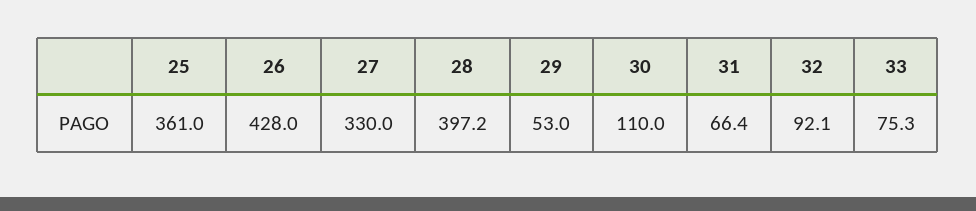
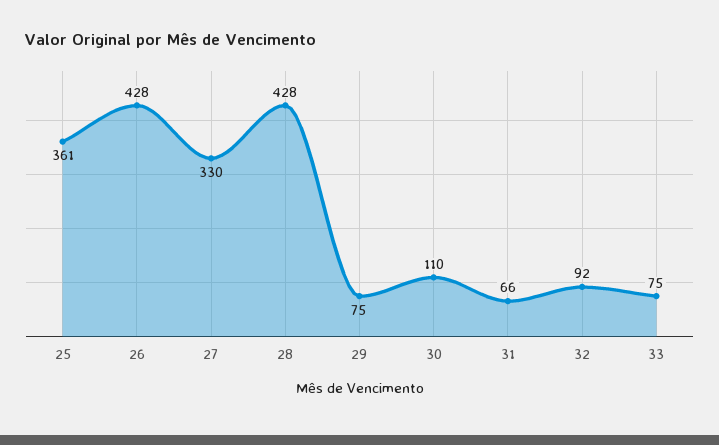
28: 397.2 -> 428
29: 53 -> 75

